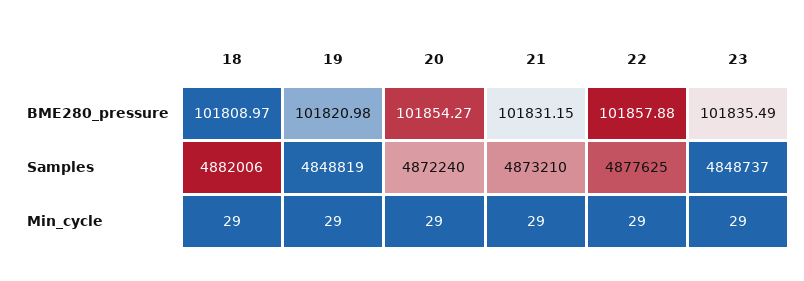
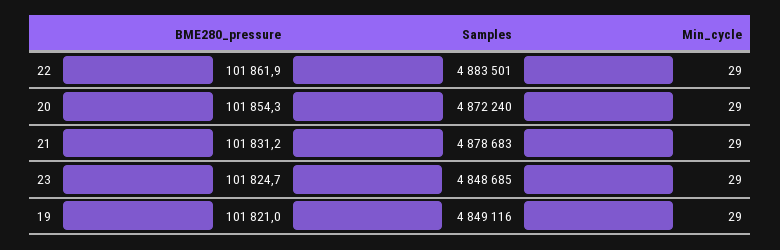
18, BME280_pressure: 101808.97 -> none
22, BME280_pressure: 101857.88 -> 101861.9
23, BME280_pressure: 101835.49 -> 101824.7
18, Samples: 4882006 -> none
19, Samples: 4848819 -> 4849116
21, Samples: 4873210 -> 4878683
22, Samples: 4877625 -> 4883501
23, Samples: 4848737 -> 4848685
18, Min_cycle: 29 -> none

